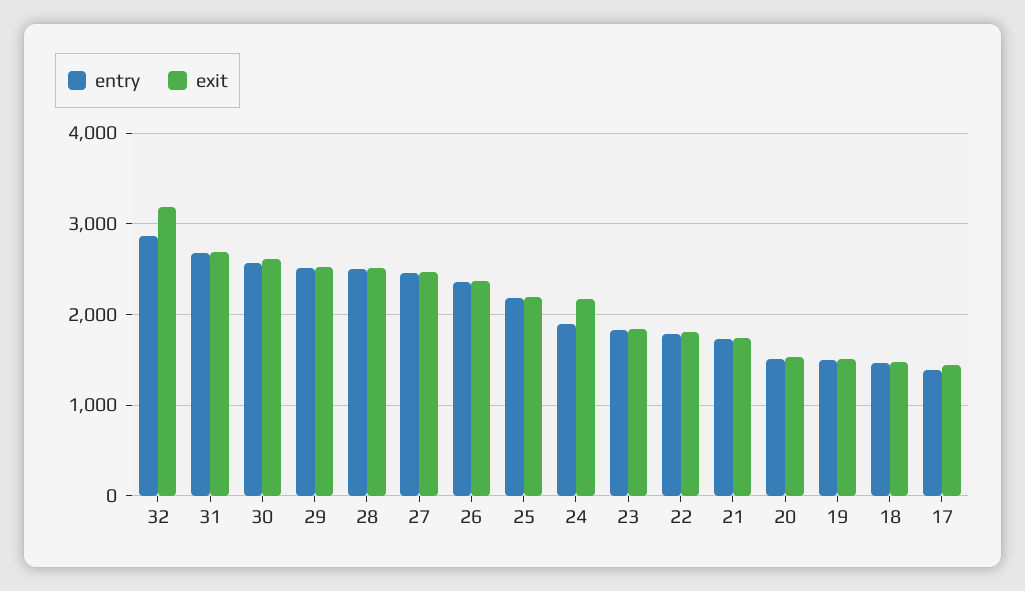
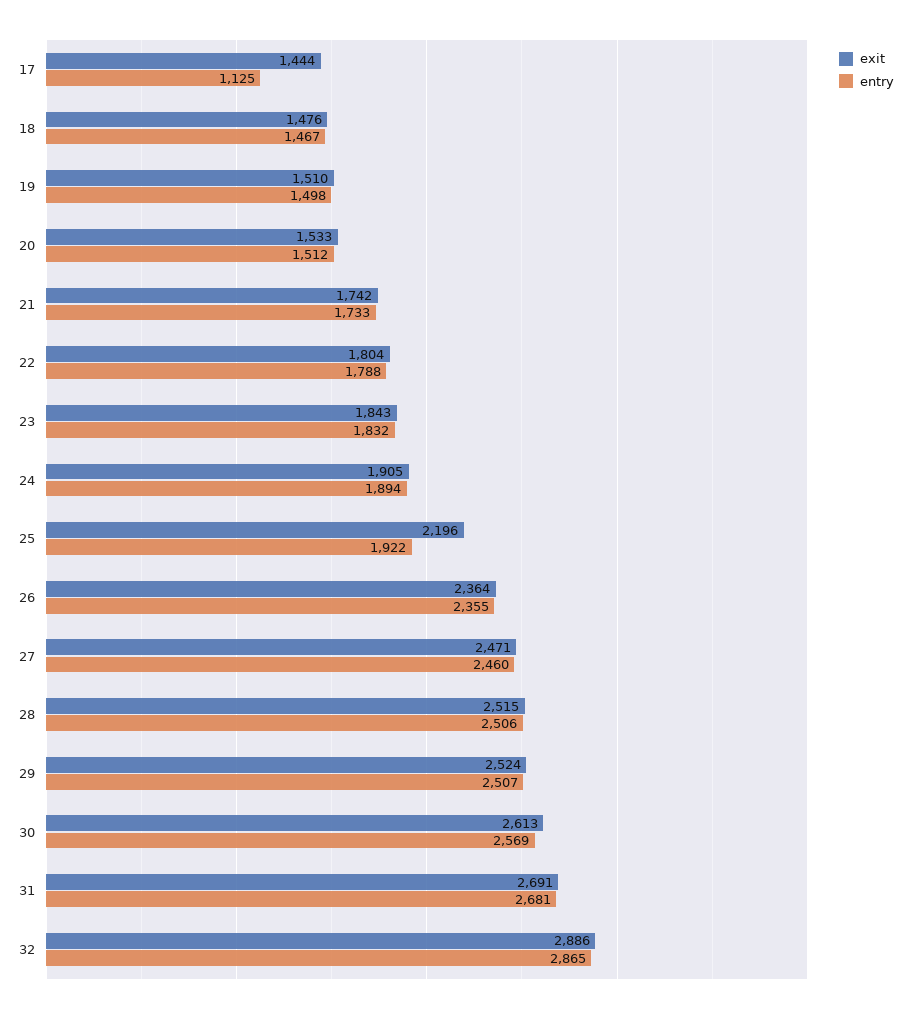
exit, 32: 3200 -> 2886
entry, 25: 2200 -> 1922
exit, 24: 2200 -> 1905
entry, 17: 1400 -> 1125

